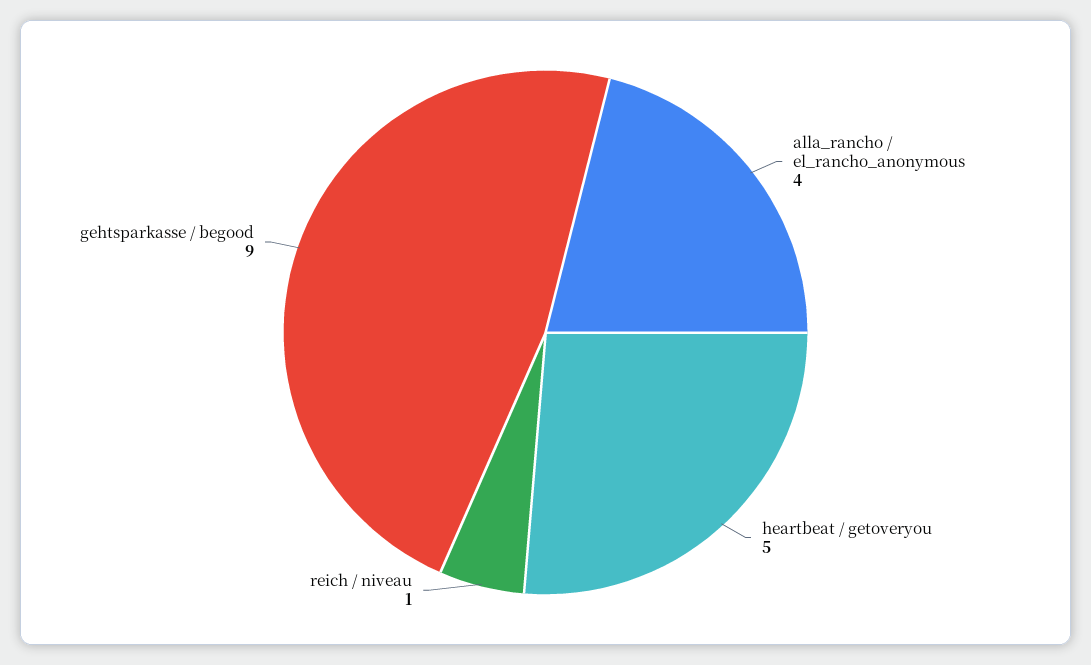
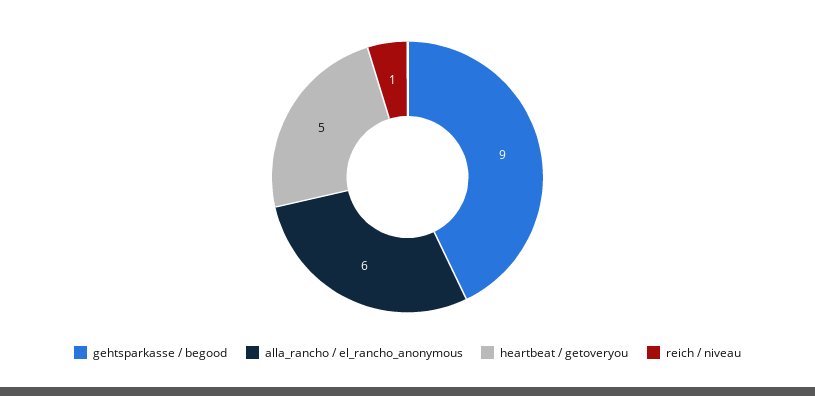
alla_rancho / el_rancho_anonymous: 4 -> 6

